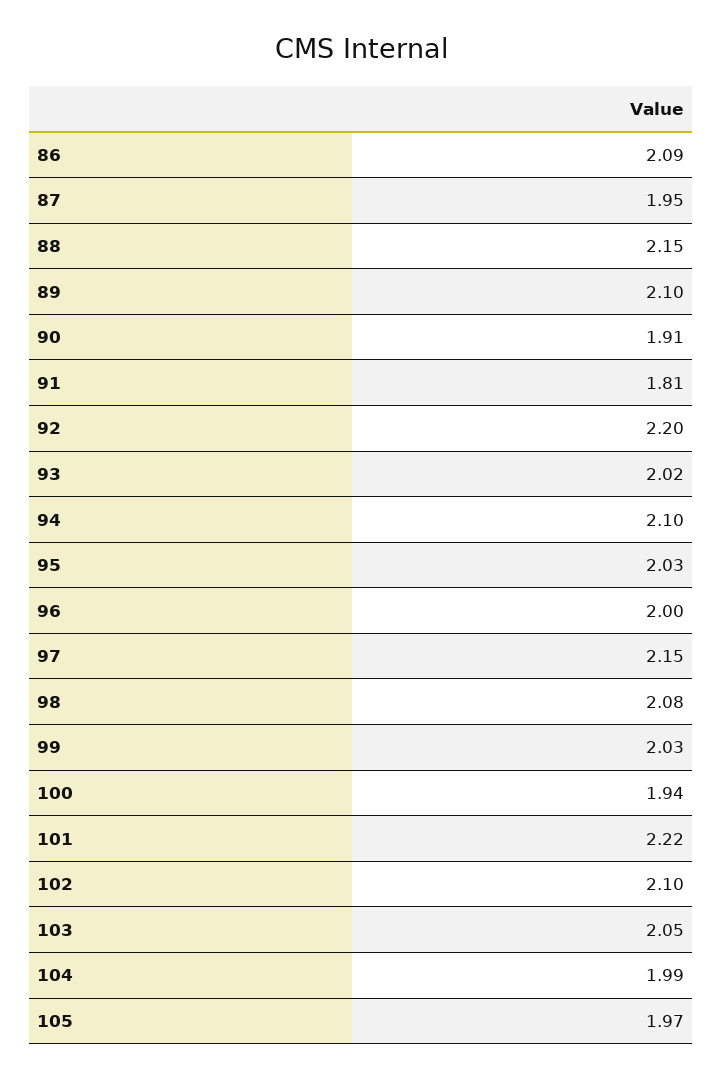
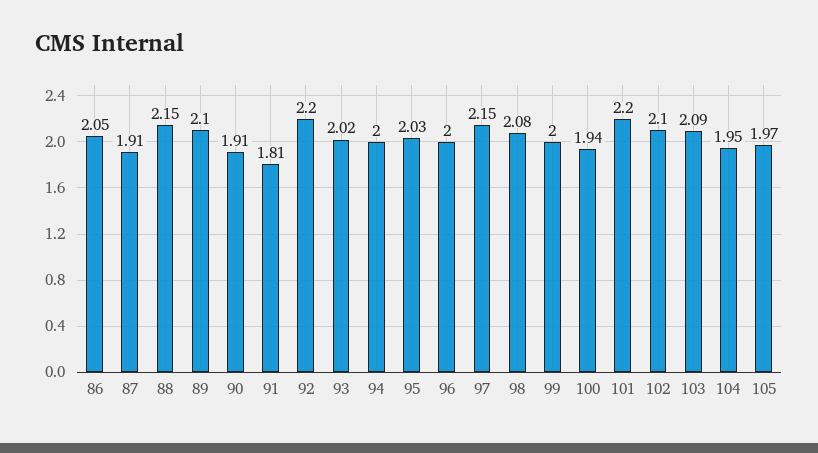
86: 2.09 -> 2.05
87: 1.95 -> 1.91
94: 2.1 -> 2
99: 2.03 -> 2
101: 2.22 -> 2.2
103: 2.05 -> 2.09
104: 1.99 -> 1.95

